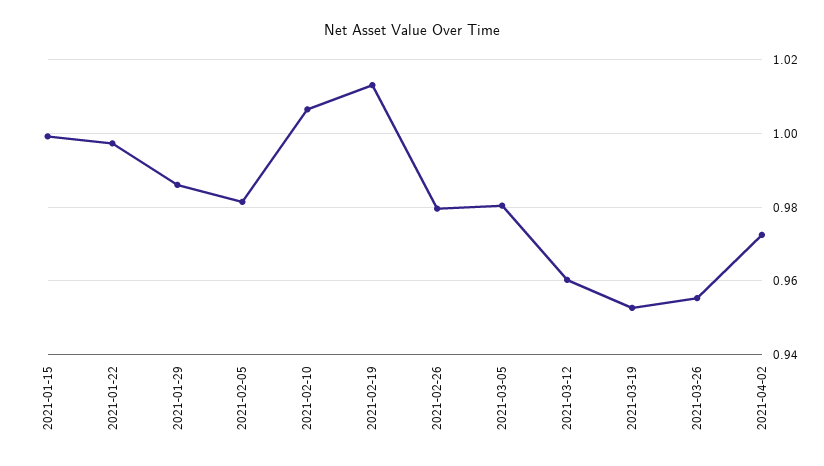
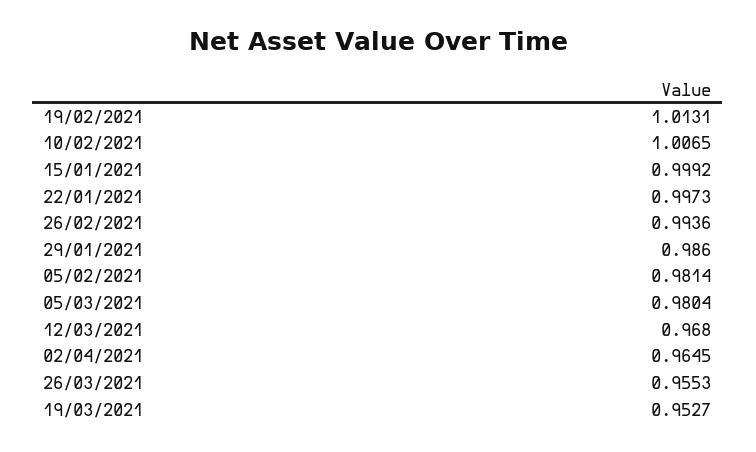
2021-02-26: 0.98 -> 0.9936
2021-03-12: 0.96 -> 0.968
2021-04-02: 0.972 -> 0.9645

